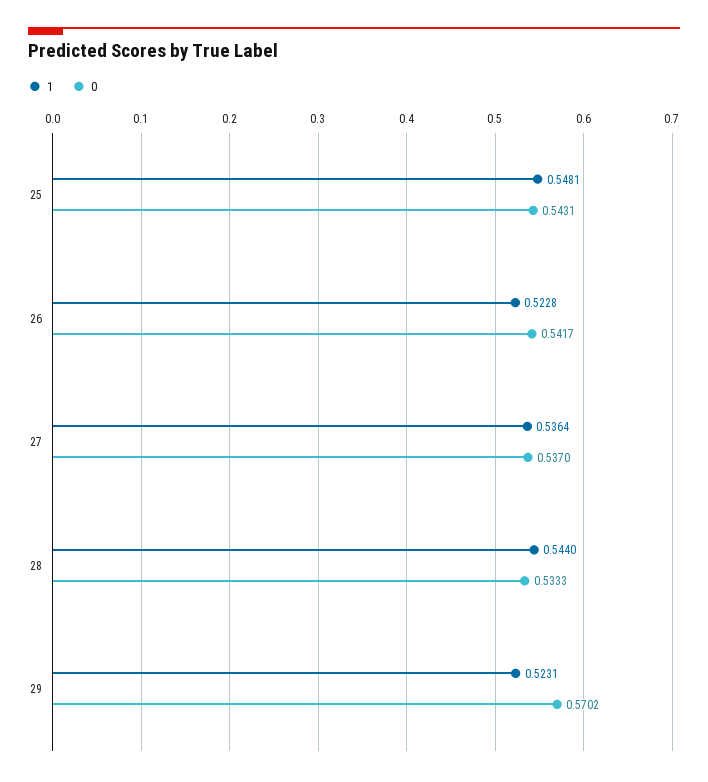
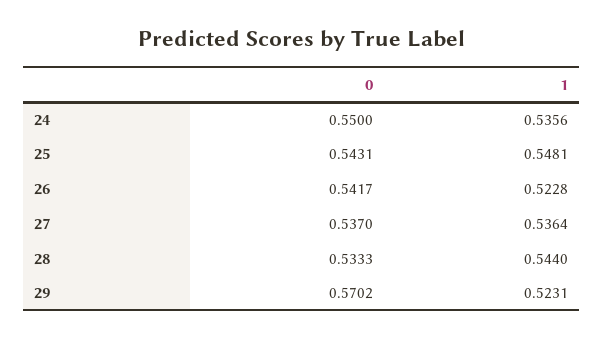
0, 24: none -> 0.55
1, 24: none -> 0.5356

